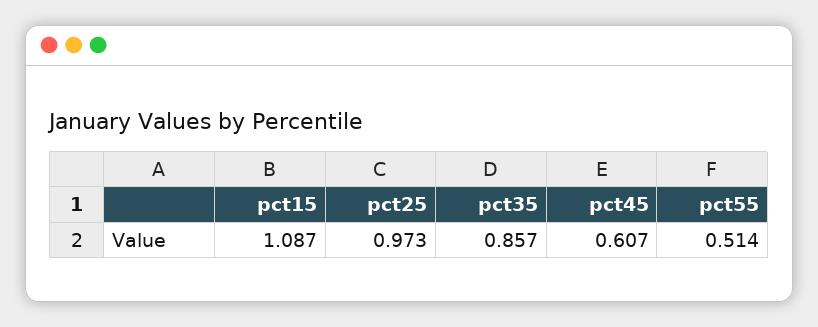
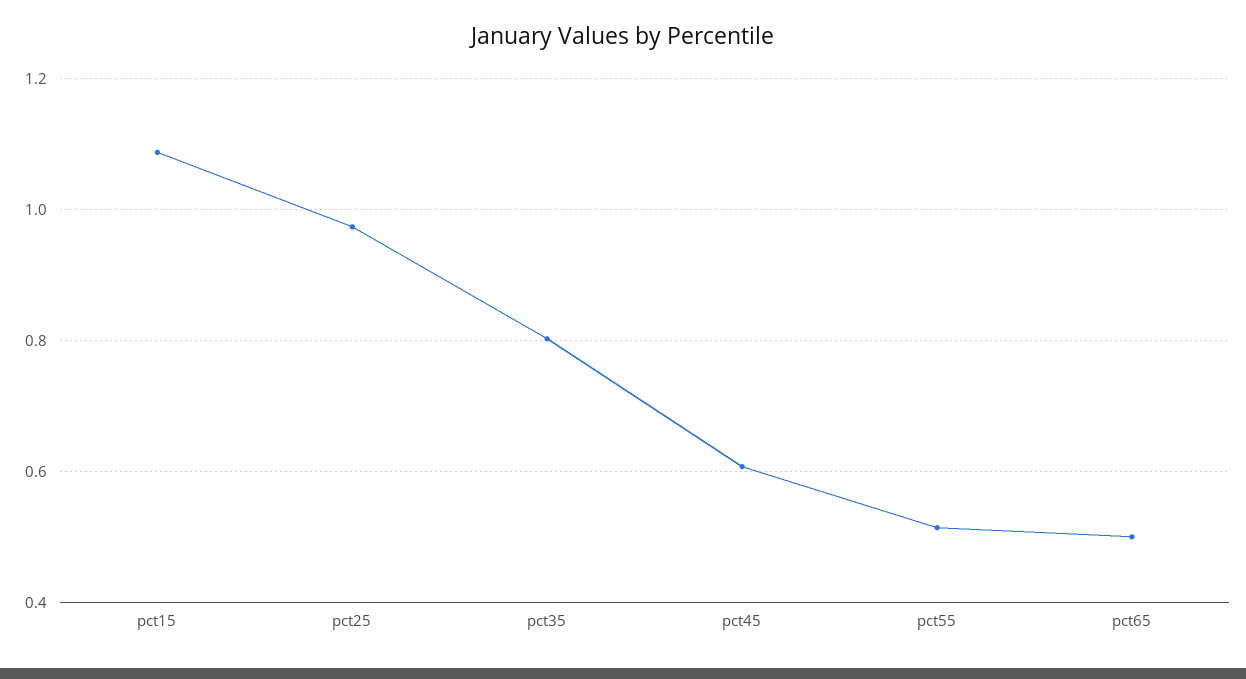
pct35: 0.857 -> 0.8
pct65: none -> 0.5

